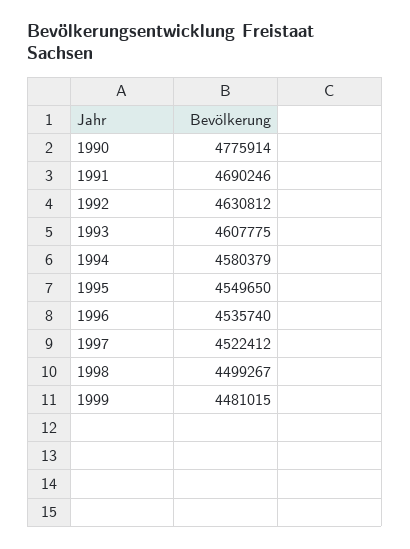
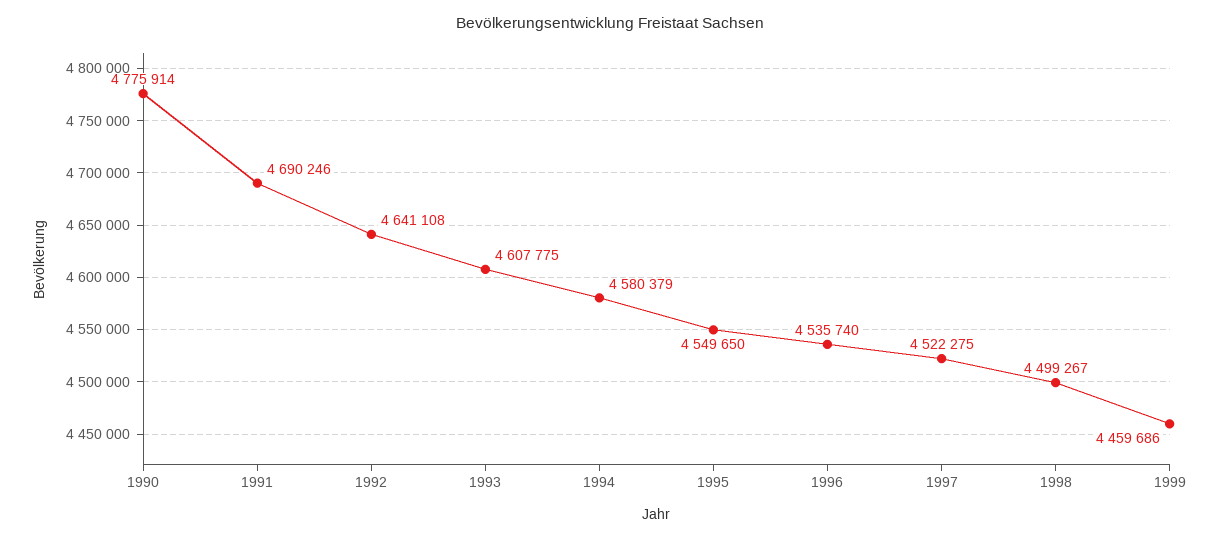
1992: 4630812 -> 4641108
1997: 4522412 -> 4522275
1999: 4481015 -> 4459686

